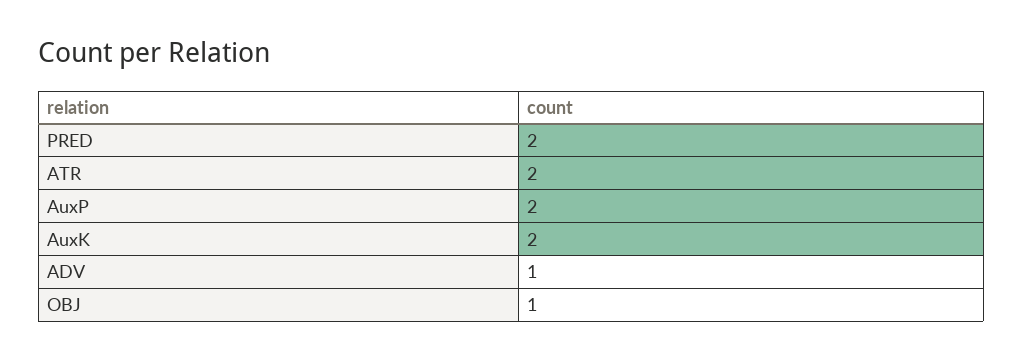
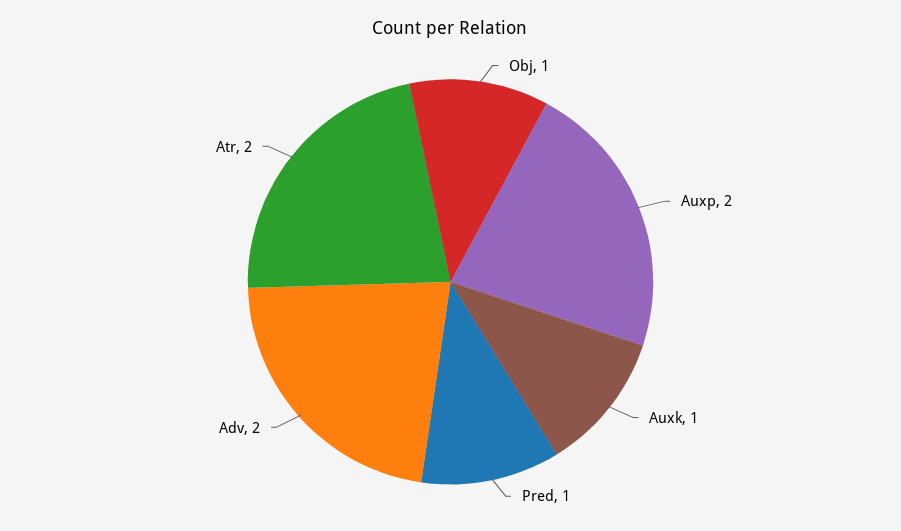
PRED: 2 -> 1
AuxK: 2 -> 1
ADV: 1 -> 2

